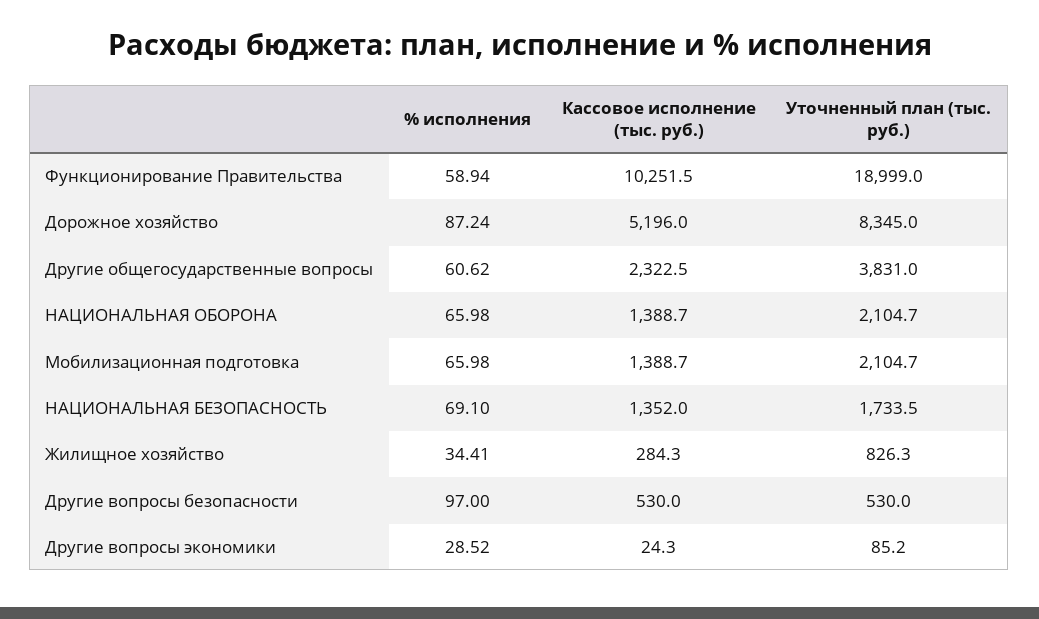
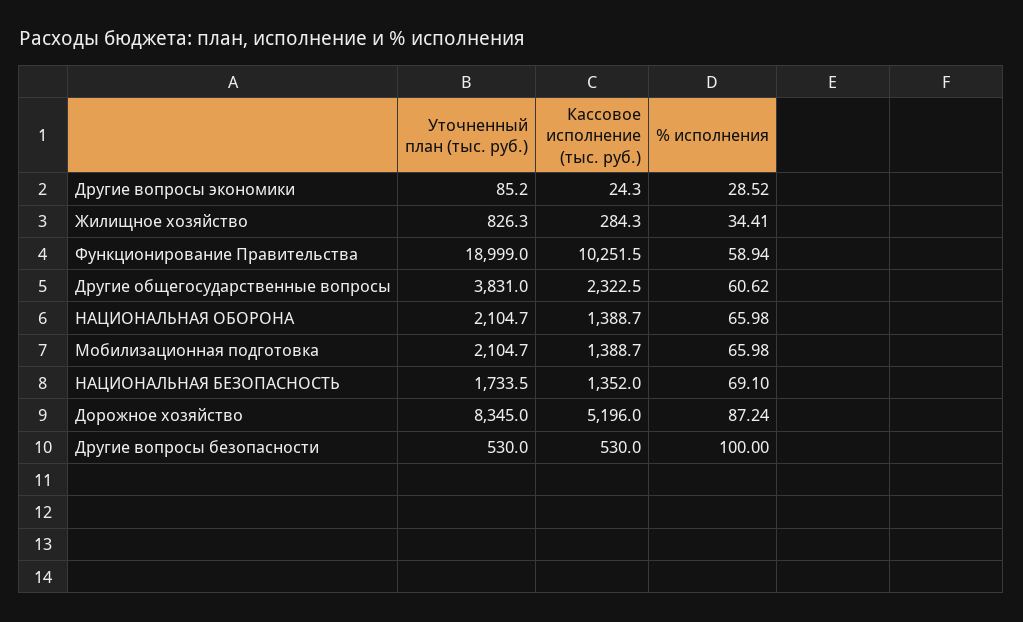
% исполнения, Другие вопросы безопасности: 97 -> 100

